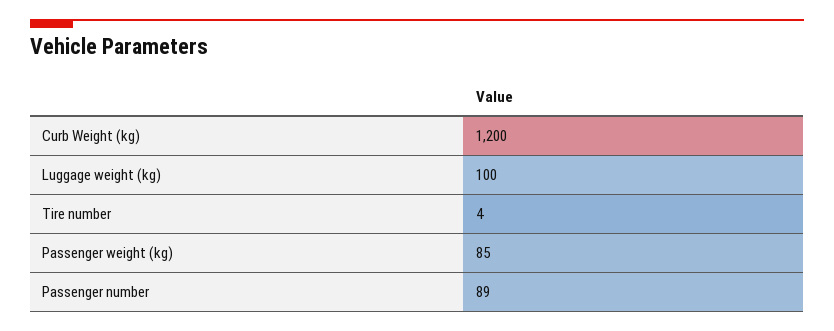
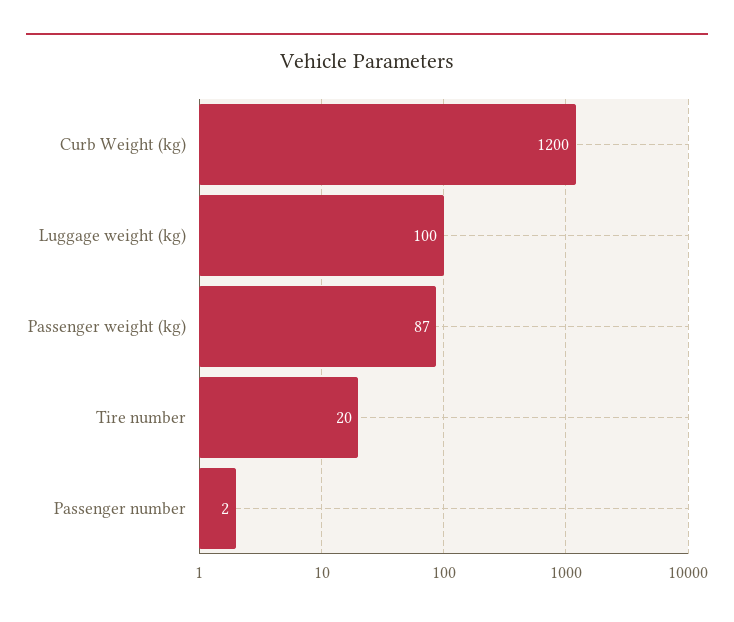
Tire number: 4 -> 20
Passenger weight (kg): 85 -> 87
Passenger number: 89 -> 2

